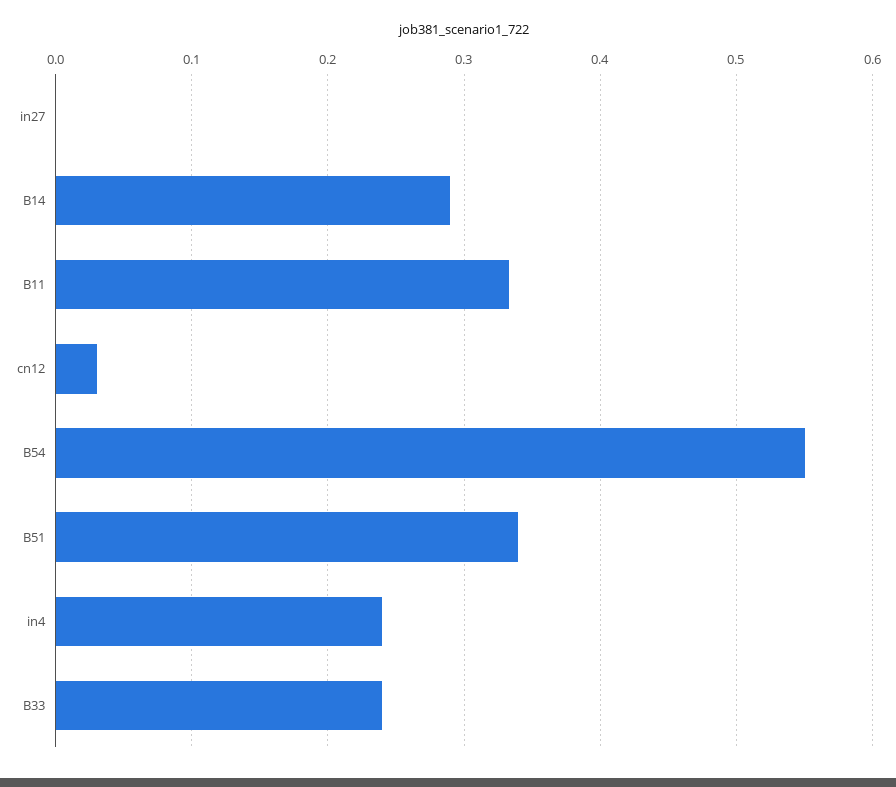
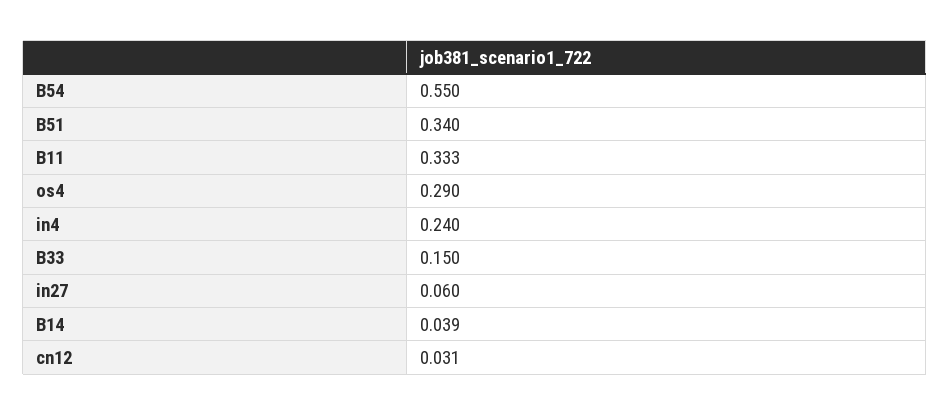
in27: 0 -> 0.06
B14: 0.29 -> 0.039
B33: 0.24 -> 0.15
os4: none -> 0.29

